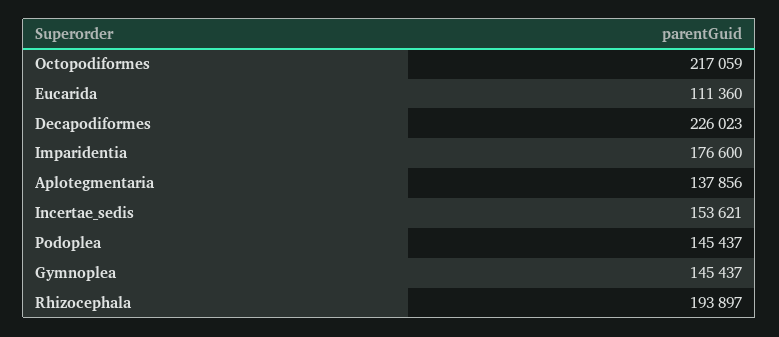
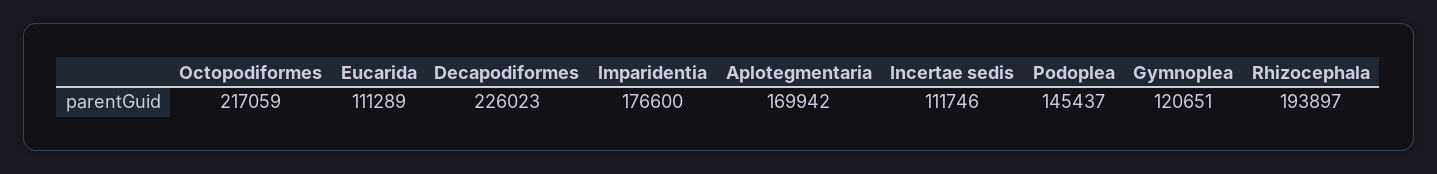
Eucarida: 111360 -> 111289
Aplotegmentaria: 137856 -> 169942
Incertae_sedis: 153621 -> 111746
Gymnoplea: 145437 -> 120651

